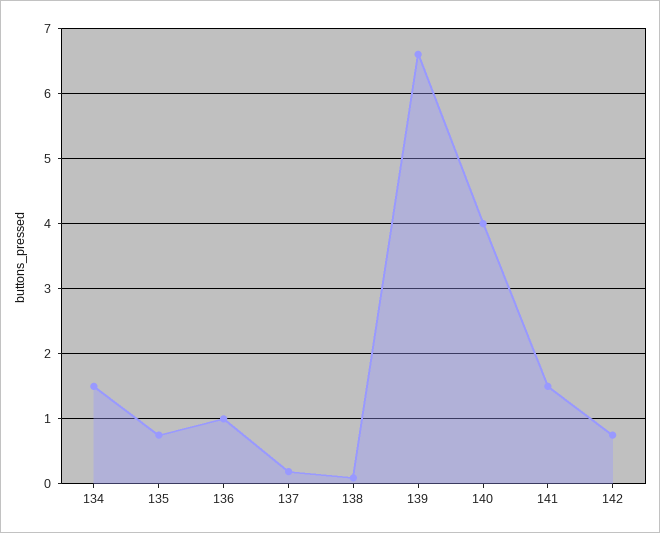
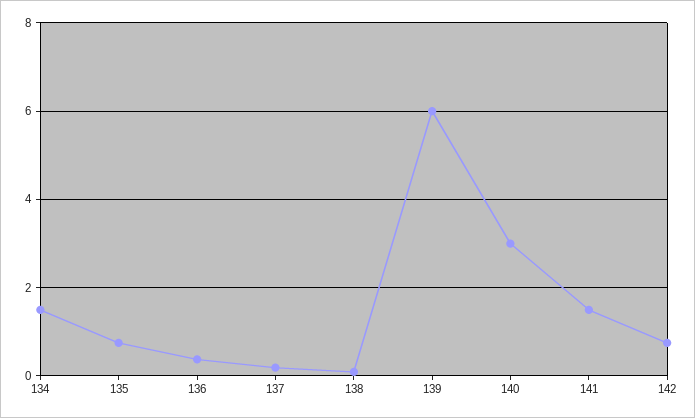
136: 1 -> 0.4
139: 6.6 -> 6
140: 4 -> 3

